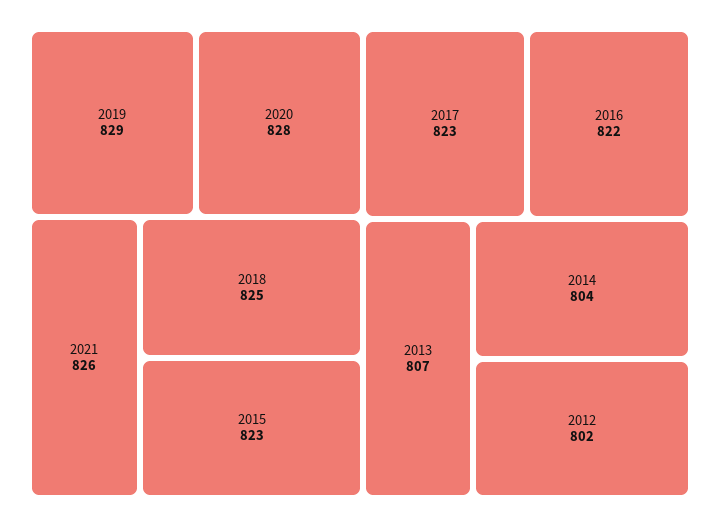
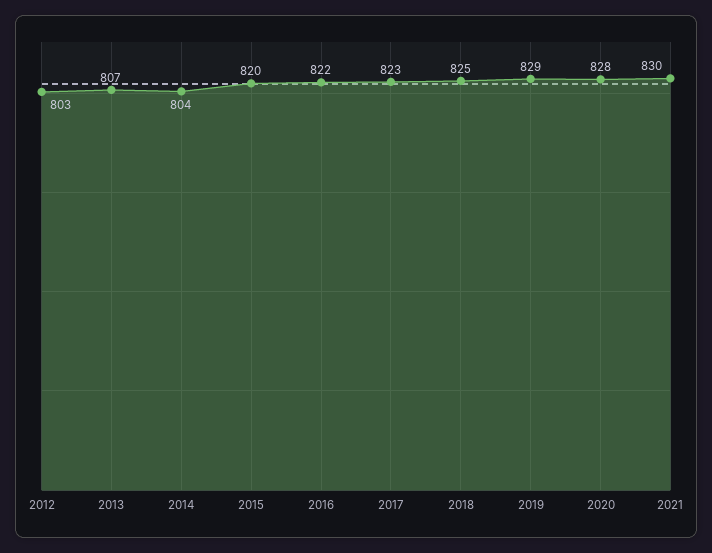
2021: 826 -> 830
2015: 823 -> 820
2012: 802 -> 803

